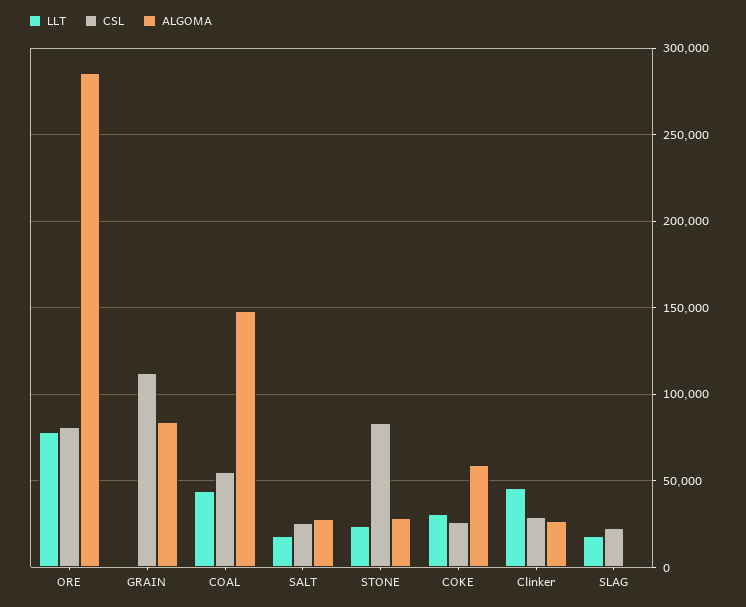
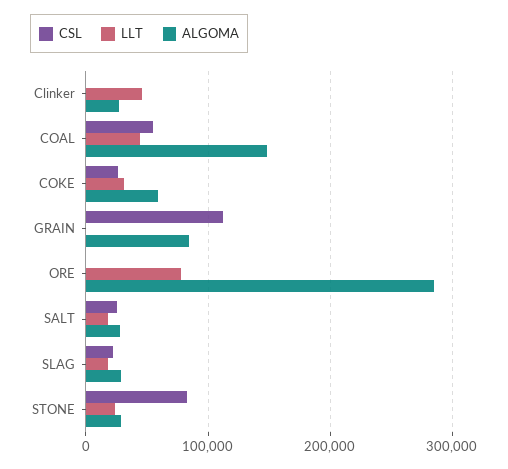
CSL, ORE: 80000 -> 0
CSL, Clinker: 30000 -> 0
ALGOMA, SLAG: 0 -> 30000

